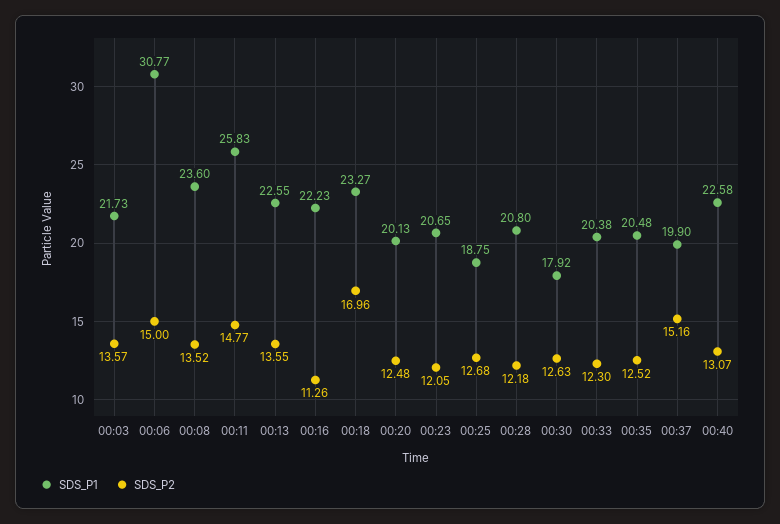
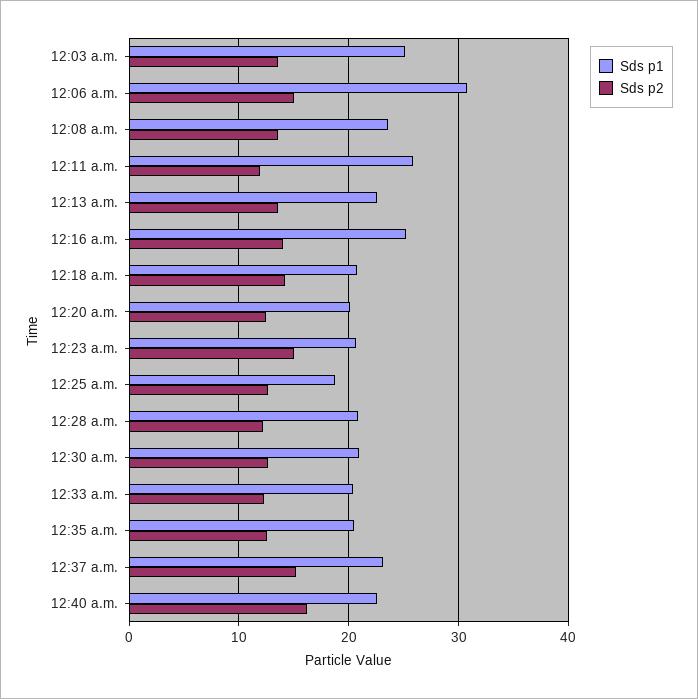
SDS_P1, 00:03: 21.73 -> 25
SDS_P2, 00:11: 14.77 -> 12
SDS_P1, 00:16: 22.23 -> 25
SDS_P2, 00:16: 11.26 -> 14
SDS_P1, 00:18: 23.27 -> 21
SDS_P2, 00:18: 16.96 -> 14
SDS_P2, 00:23: 12.05 -> 15
SDS_P1, 00:30: 17.92 -> 21
SDS_P1, 00:37: 19.9 -> 23
SDS_P2, 00:40: 13.07 -> 16

